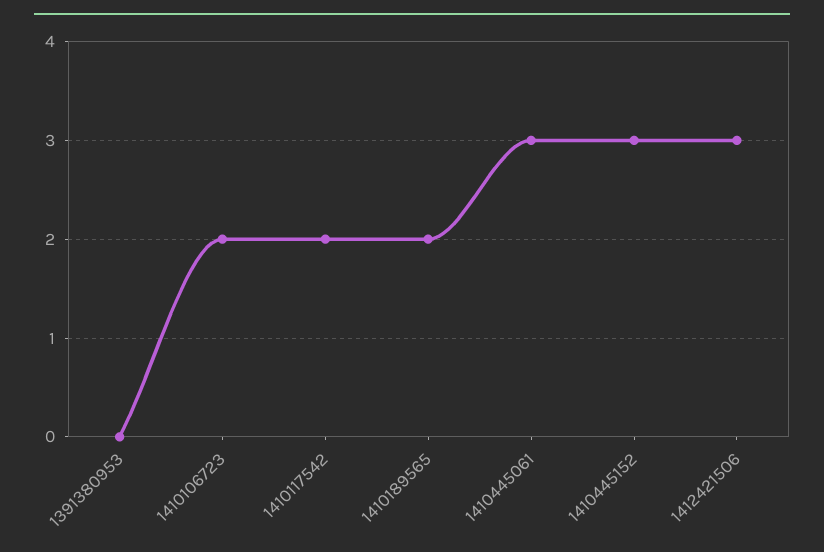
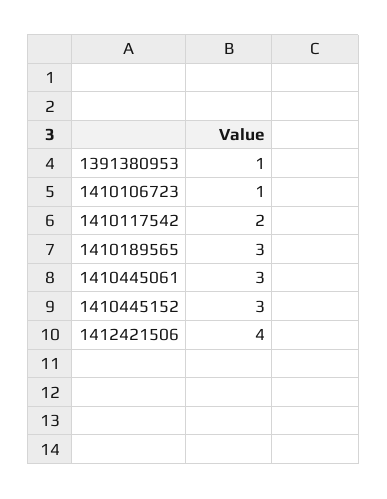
1391380953: 0 -> 1
1410106723: 2 -> 1
1410189565: 2 -> 3
1412421506: 3 -> 4

